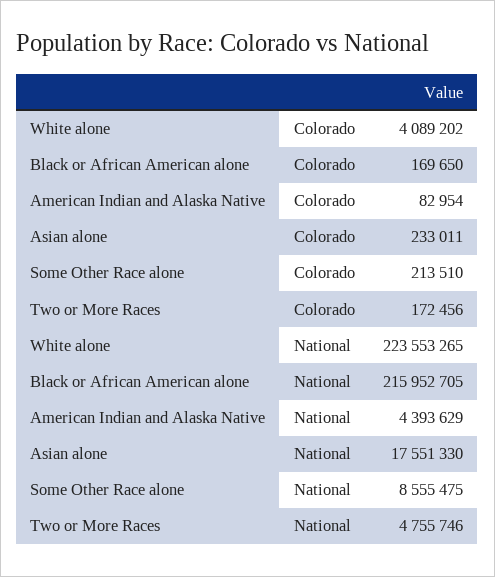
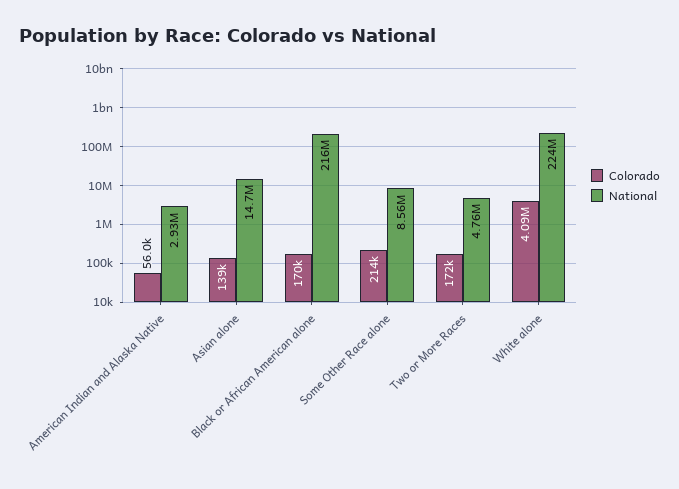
Colorado, American Indian and Alaska Native: 82954 -> 56000
Colorado, Asian alone: 233011 -> 139000
National, American Indian and Alaska Native: 4393629 -> 2930000
National, Asian alone: 17551330 -> 14700000

